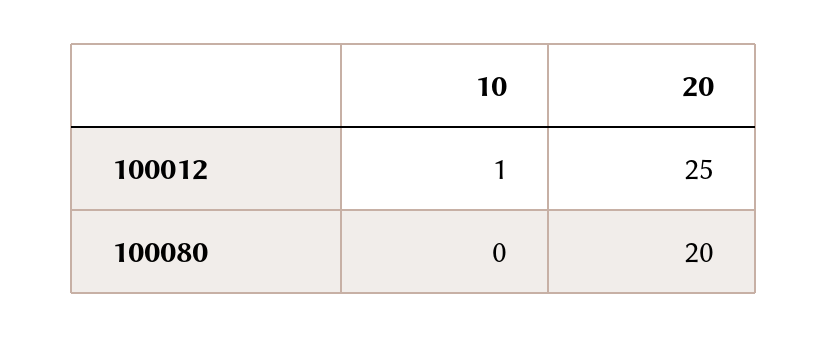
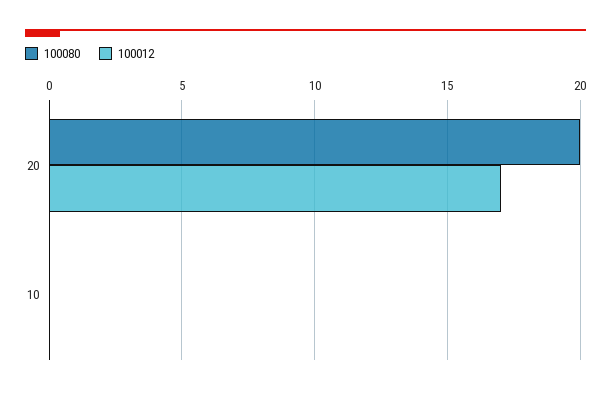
100012, 10: 1 -> 0
100012, 20: 25 -> 17

